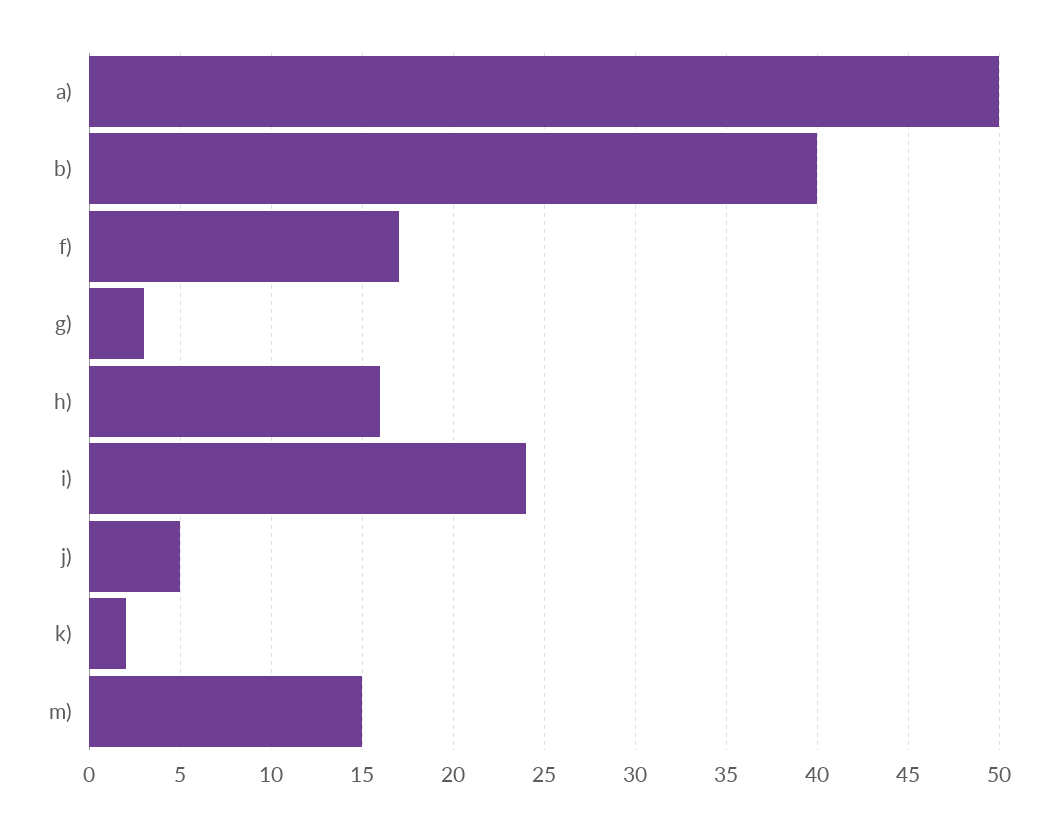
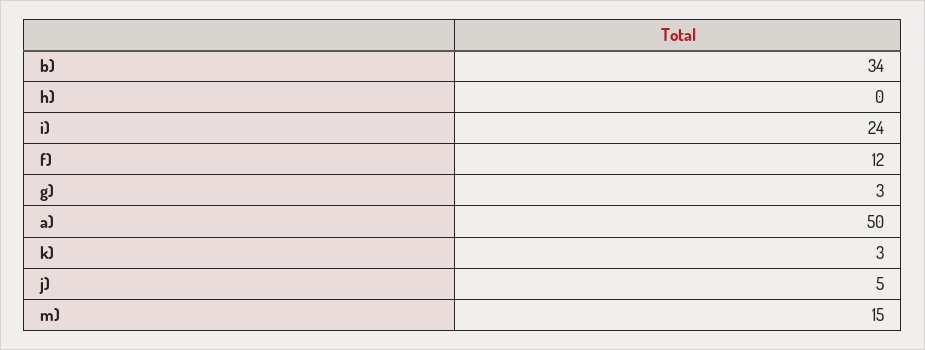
b): 40 -> 34
f): 17 -> 12
h): 16 -> 0
k): 2 -> 3

